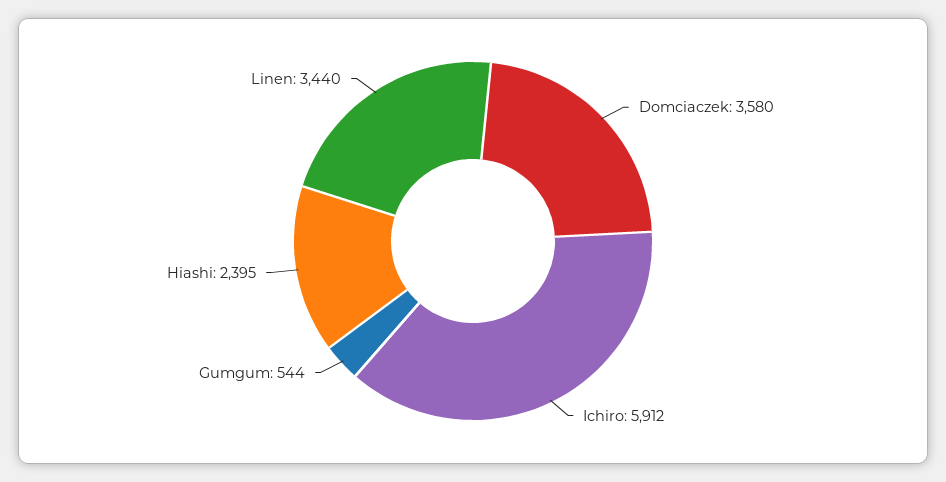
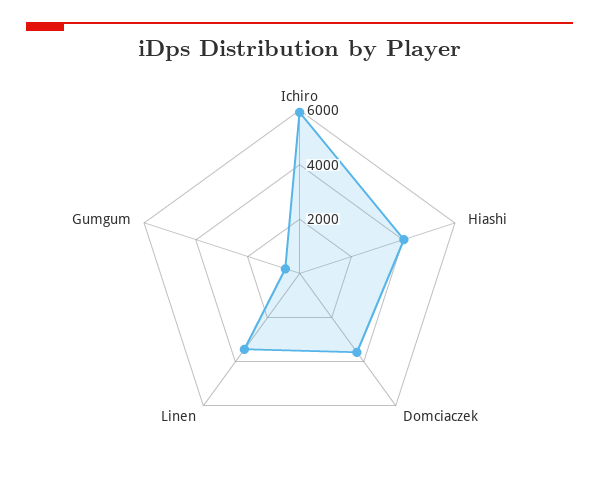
Hiashi: 2395 -> 4000

